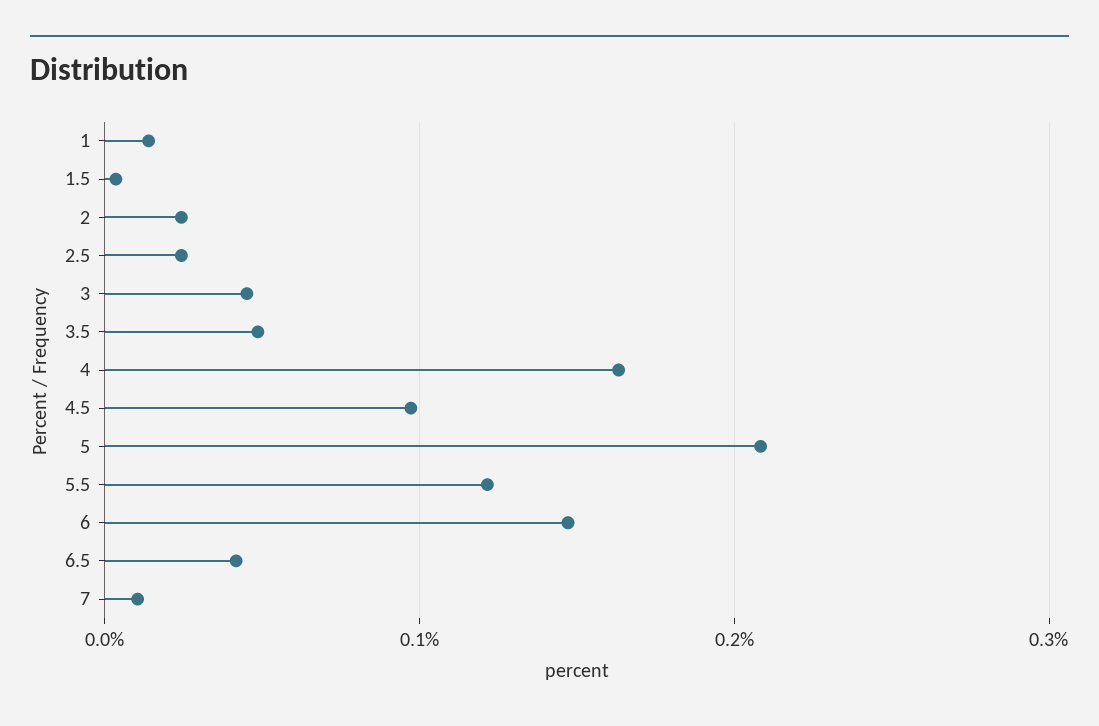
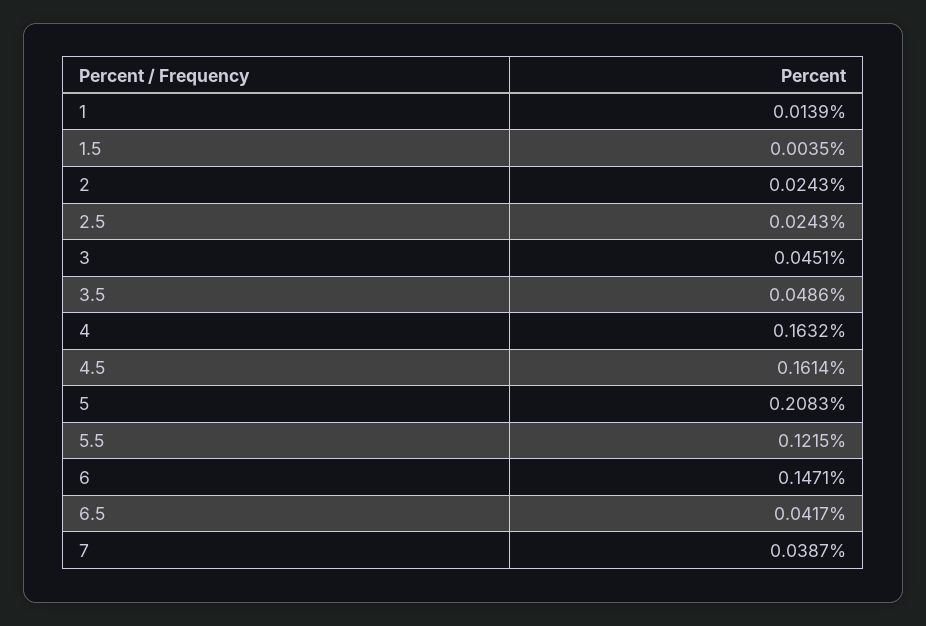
4.5: 0.1 -> 0.1614
7: 0.01 -> 0.0387

